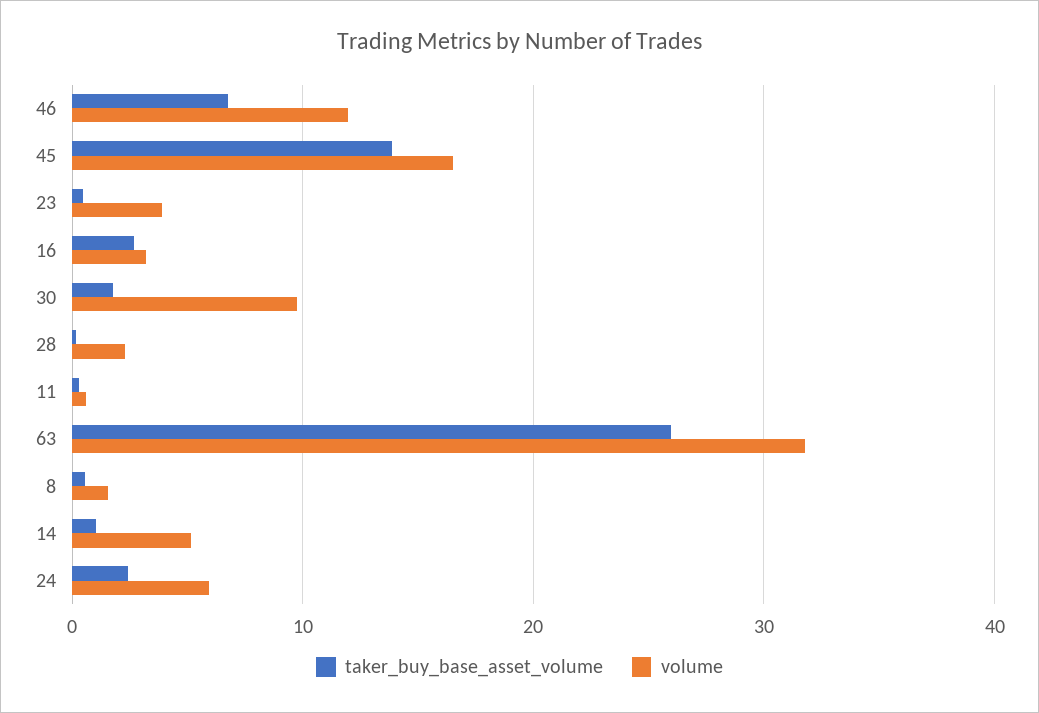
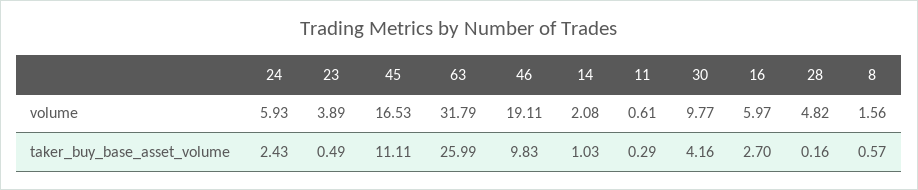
taker_buy_base_asset_volume, 46: 7 -> 9.83
volume, 46: 12 -> 19.11
taker_buy_base_asset_volume, 45: 14 -> 11.11
volume, 16: 3 -> 5.97
taker_buy_base_asset_volume, 30: 2 -> 4.16
volume, 28: 2 -> 4.82
volume, 14: 5 -> 2.08

